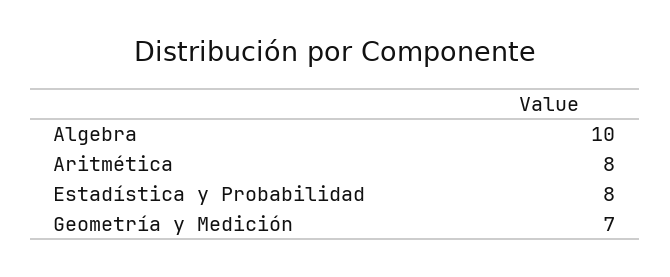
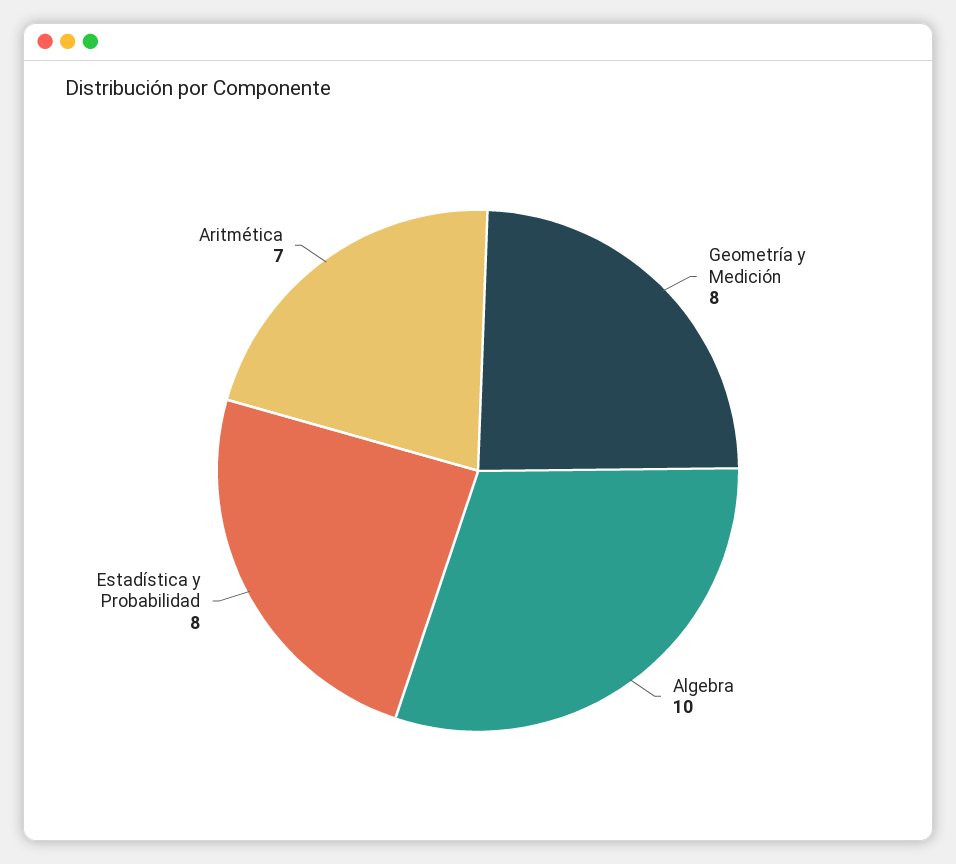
Aritmética: 8 -> 7
Geometría y Medición: 7 -> 8

